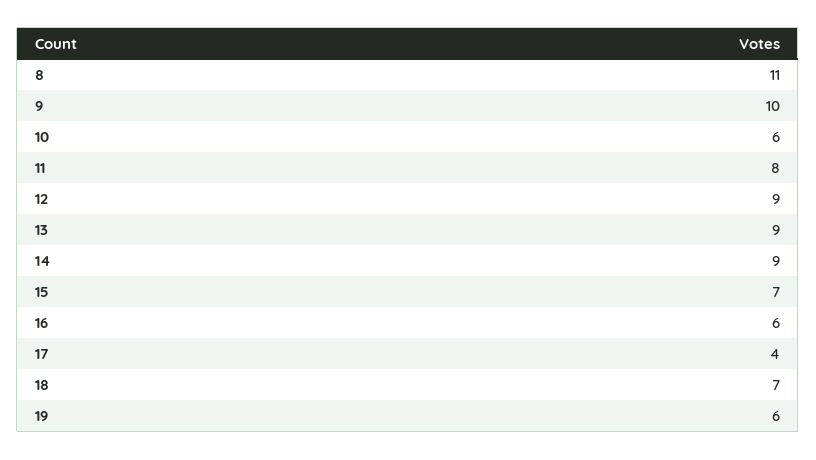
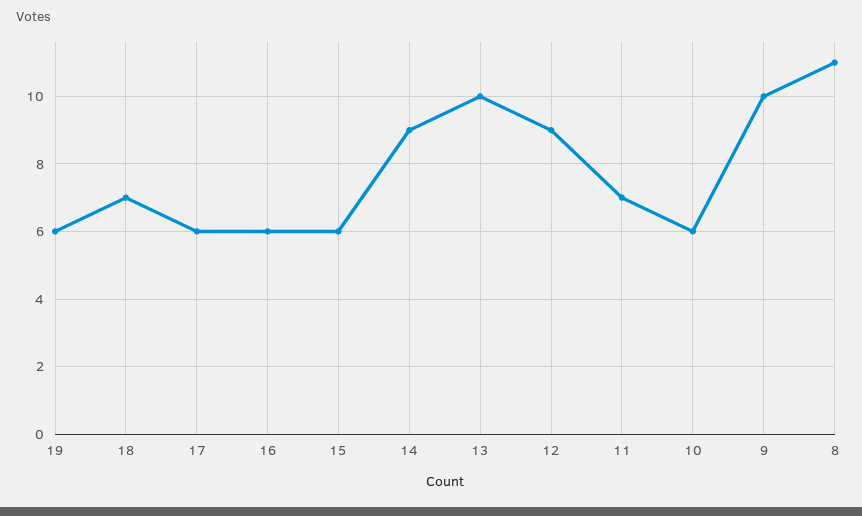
11: 8 -> 7
13: 9 -> 10
15: 7 -> 6
17: 4 -> 6

